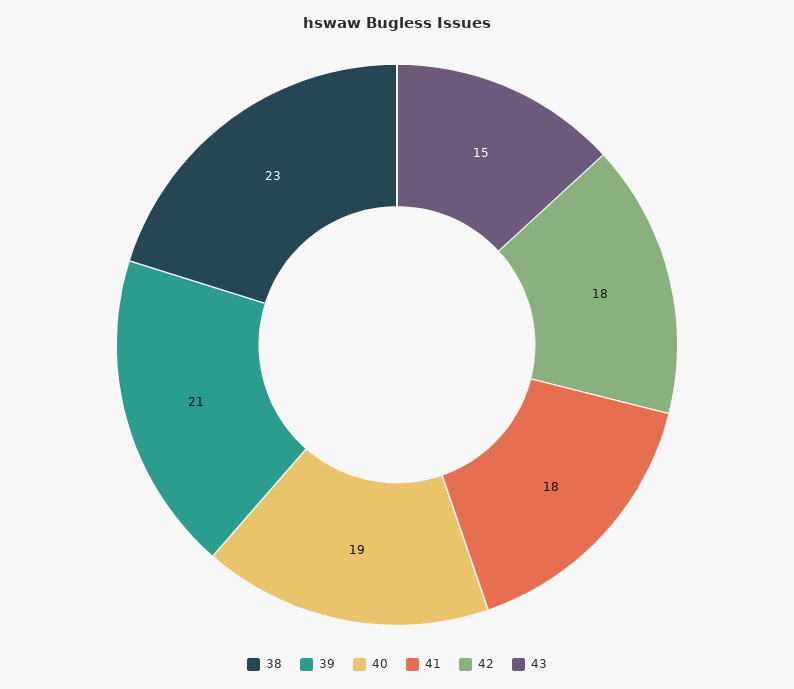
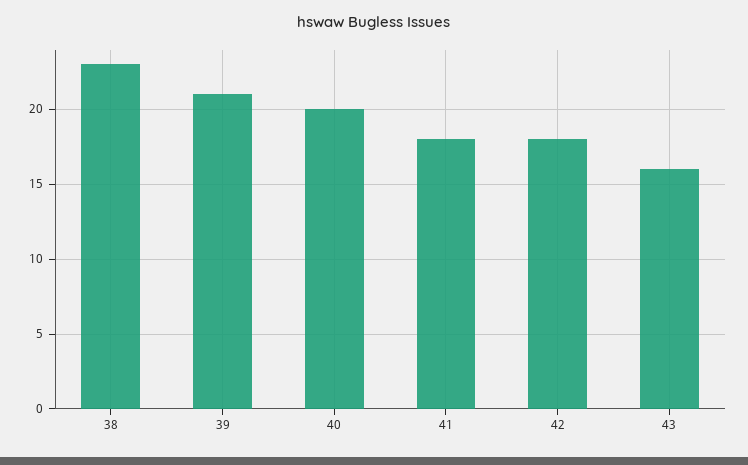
40: 19 -> 20
43: 15 -> 16

